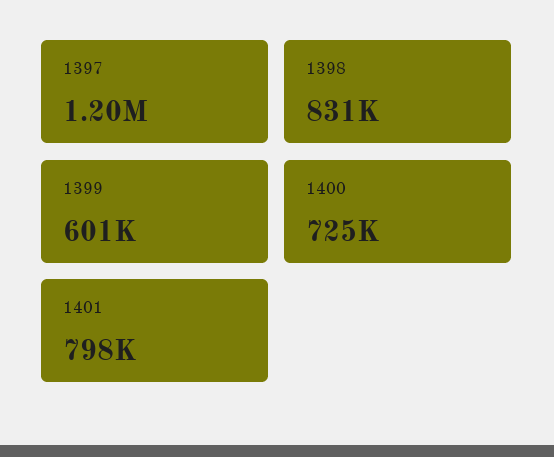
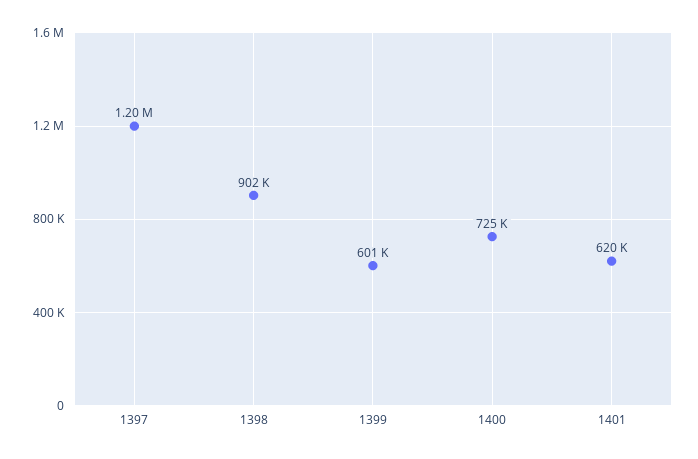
1398: 831000 -> 902000
1401: 798000 -> 620000

